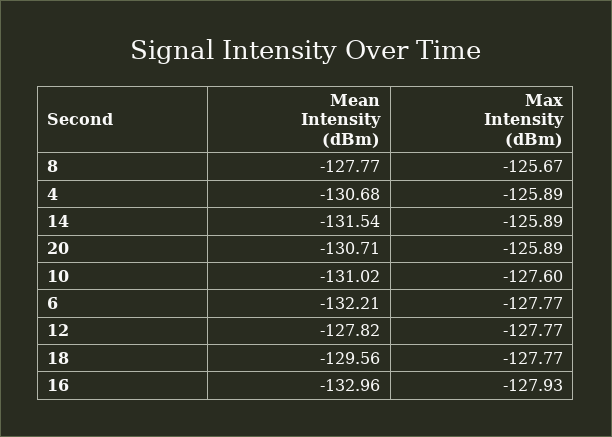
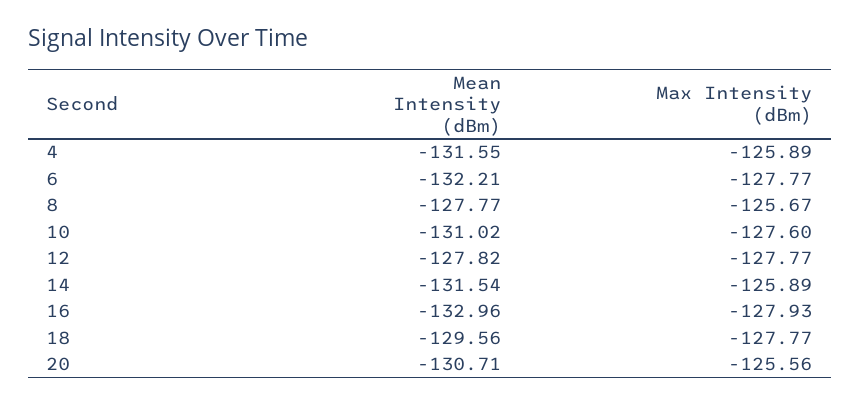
Mean Intensity (dBm), 4: -130.68 -> -131.55
Max Intensity (dBm), 20: -125.89 -> -125.56

